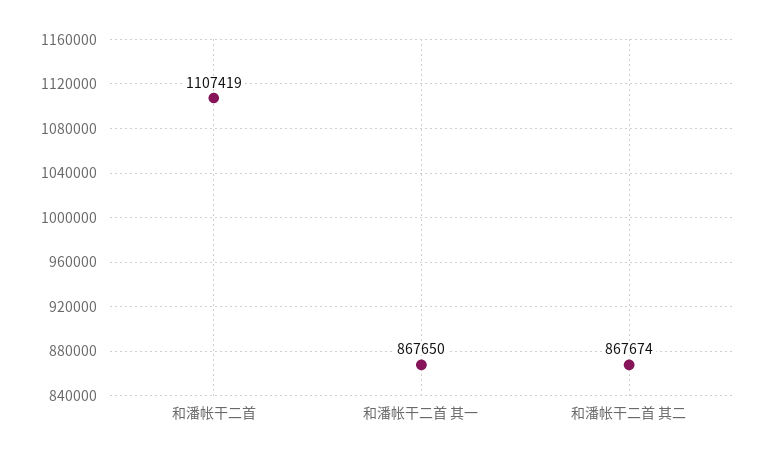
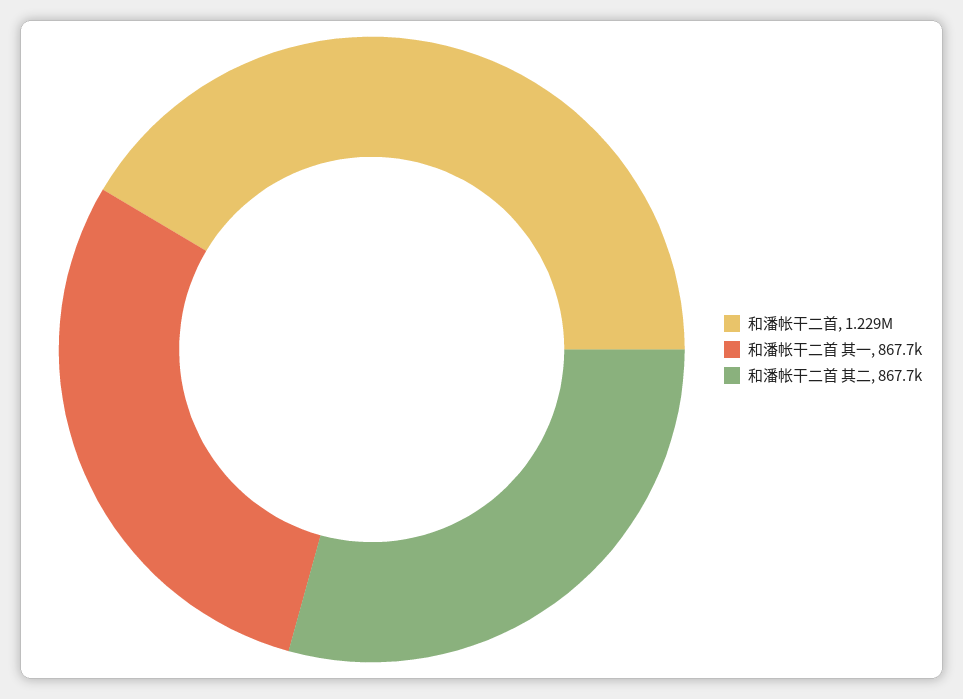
和潘帐干二首: 1107419 -> 1229000

